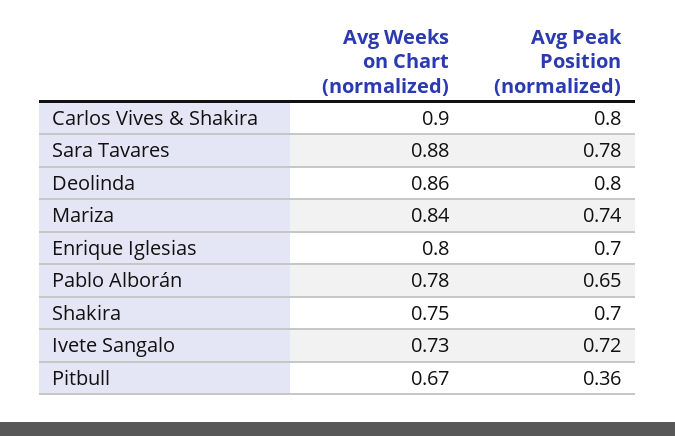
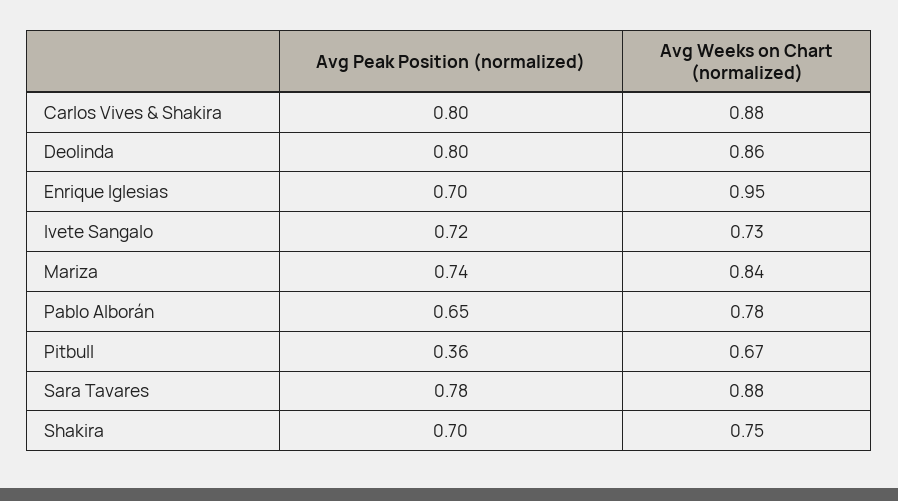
Avg Weeks on Chart (normalized), Carlos Vives & Shakira: 0.9 -> 0.88
Avg Weeks on Chart (normalized), Enrique Iglesias: 0.8 -> 0.95

